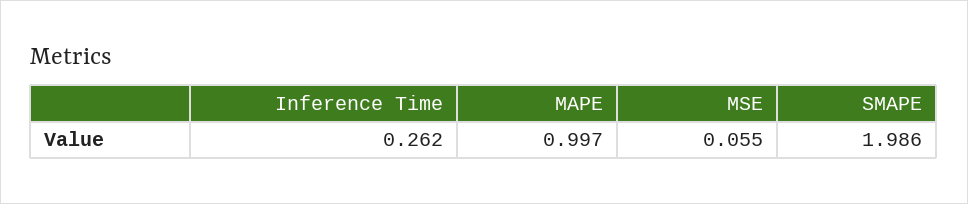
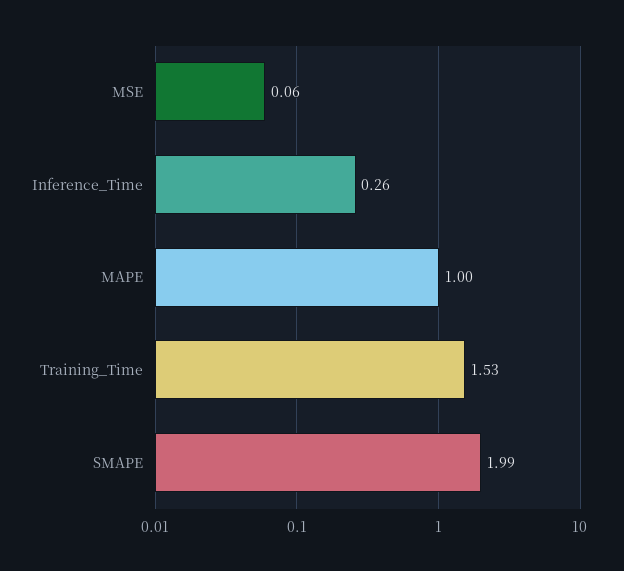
Training_Time: none -> 1.53

